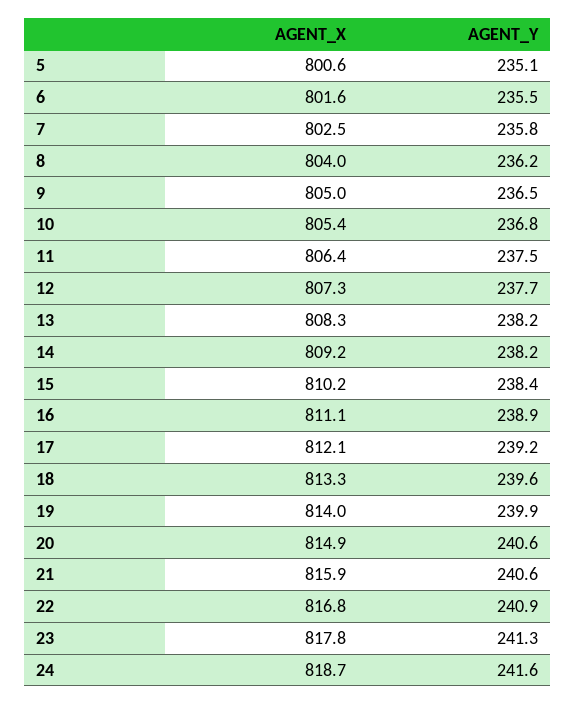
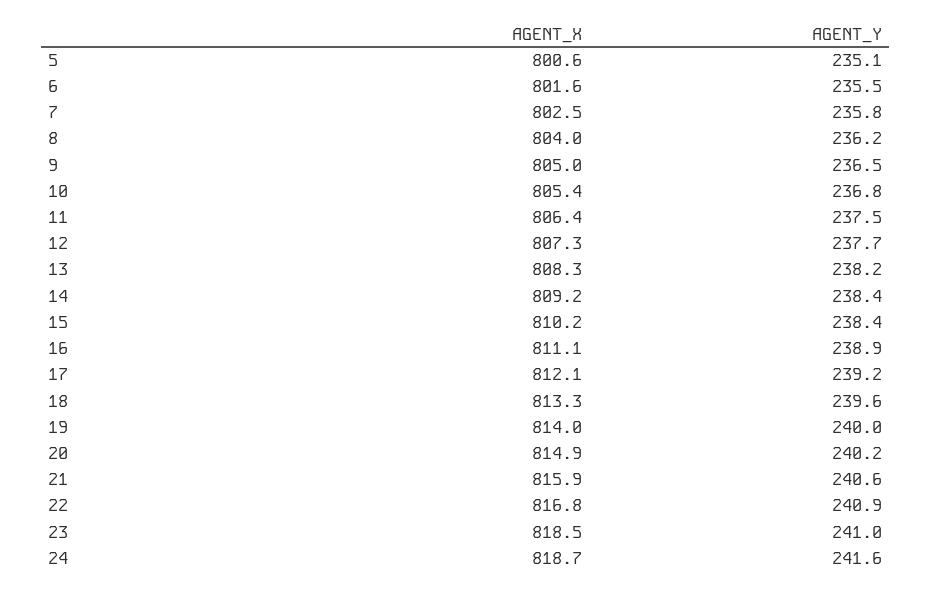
AGENT_Y, 14: 238.2 -> 238.4
AGENT_Y, 19: 239.9 -> 240
AGENT_Y, 20: 240.6 -> 240.2
AGENT_X, 23: 817.8 -> 818.5
AGENT_Y, 23: 241.3 -> 241

